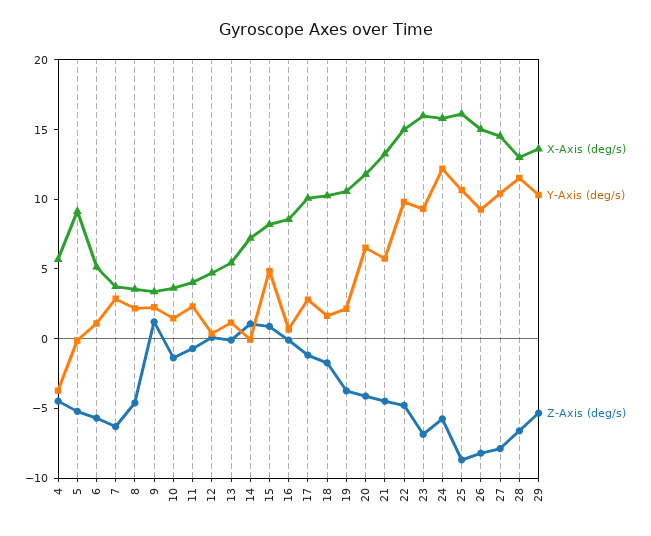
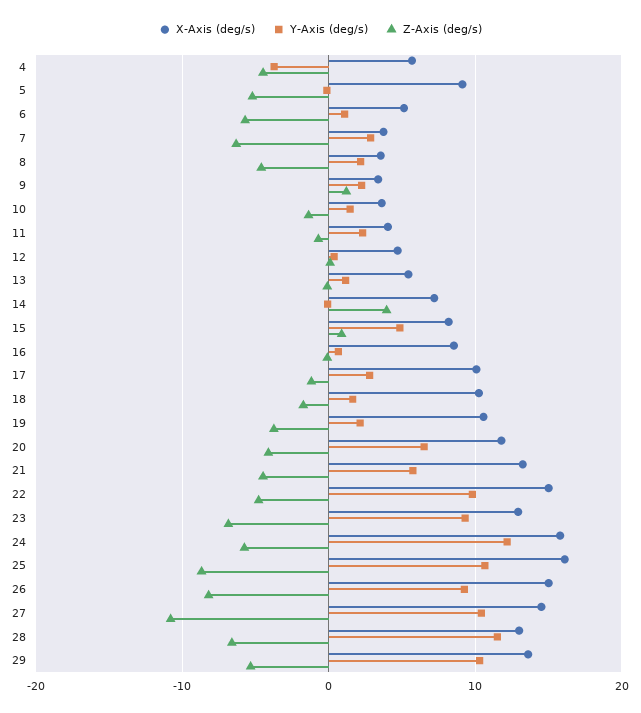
Z-Axis (deg/s), 14: 1 -> 4
X-Axis (deg/s), 23: 16 -> 13
Z-Axis (deg/s), 27: -8 -> -11

